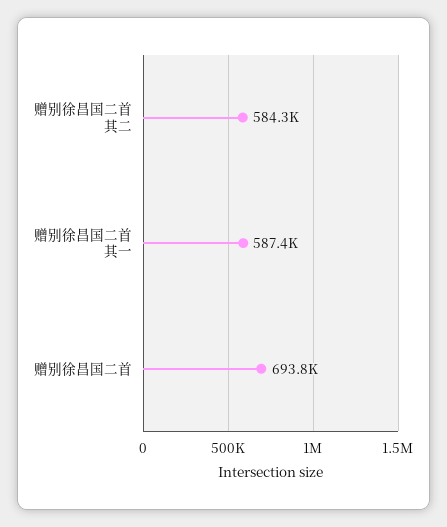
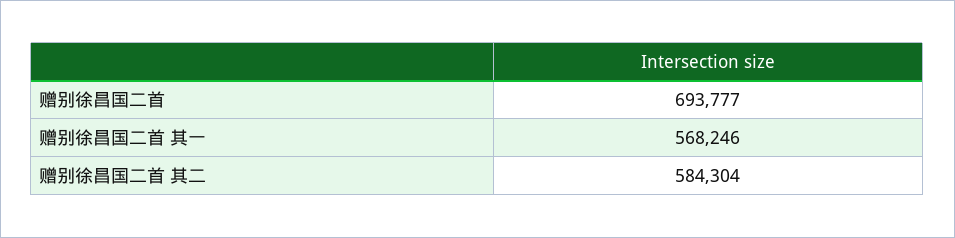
赠别徐昌国二首 其一: 587400 -> 568246

